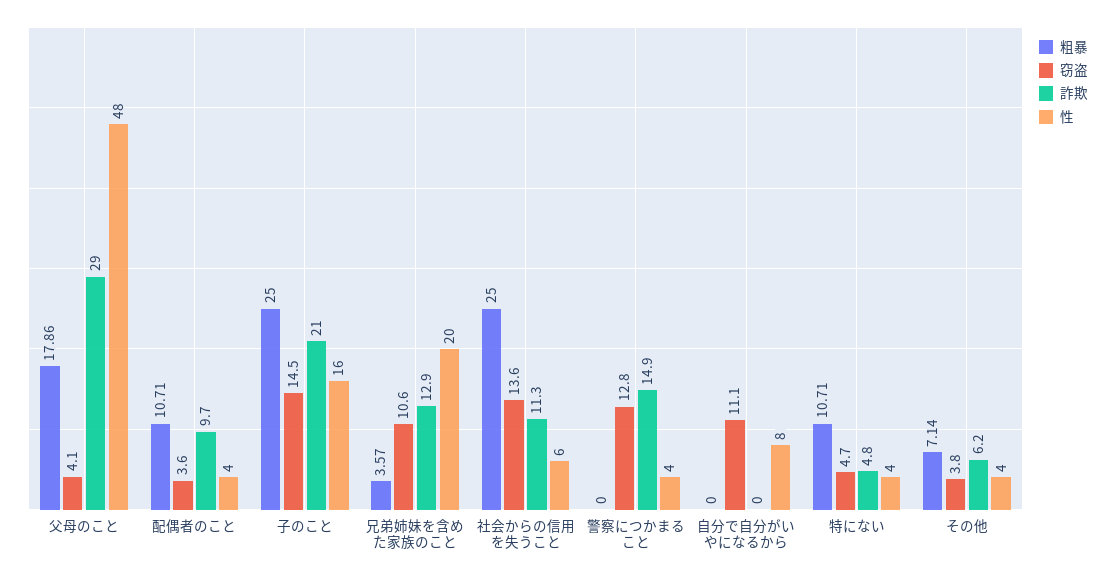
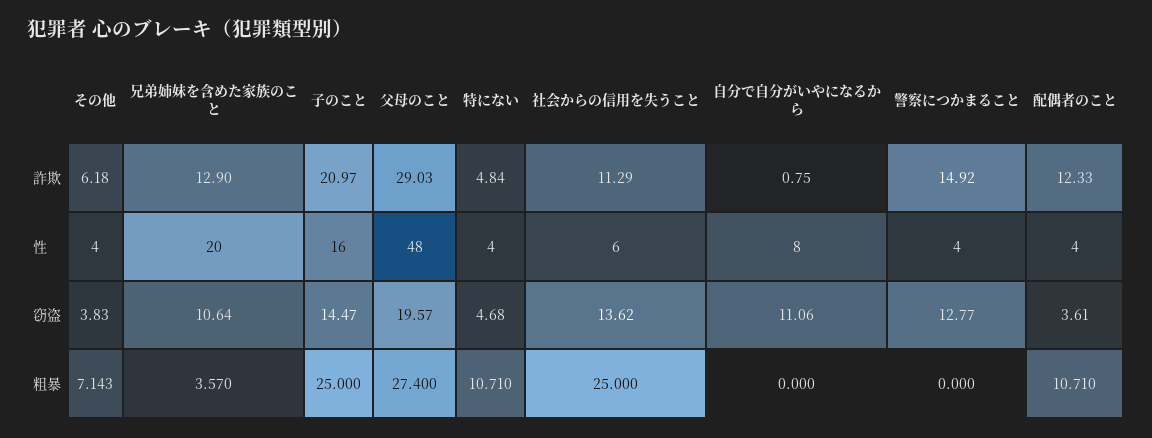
粗暴, 父母のこと: 17.86 -> 27.4
窃盗, 父母のこと: 4.1 -> 19.57
詐欺, 配偶者のこと: 9.7 -> 12.33
詐欺, 自分で自分がいやになるから: 0 -> 0.75

